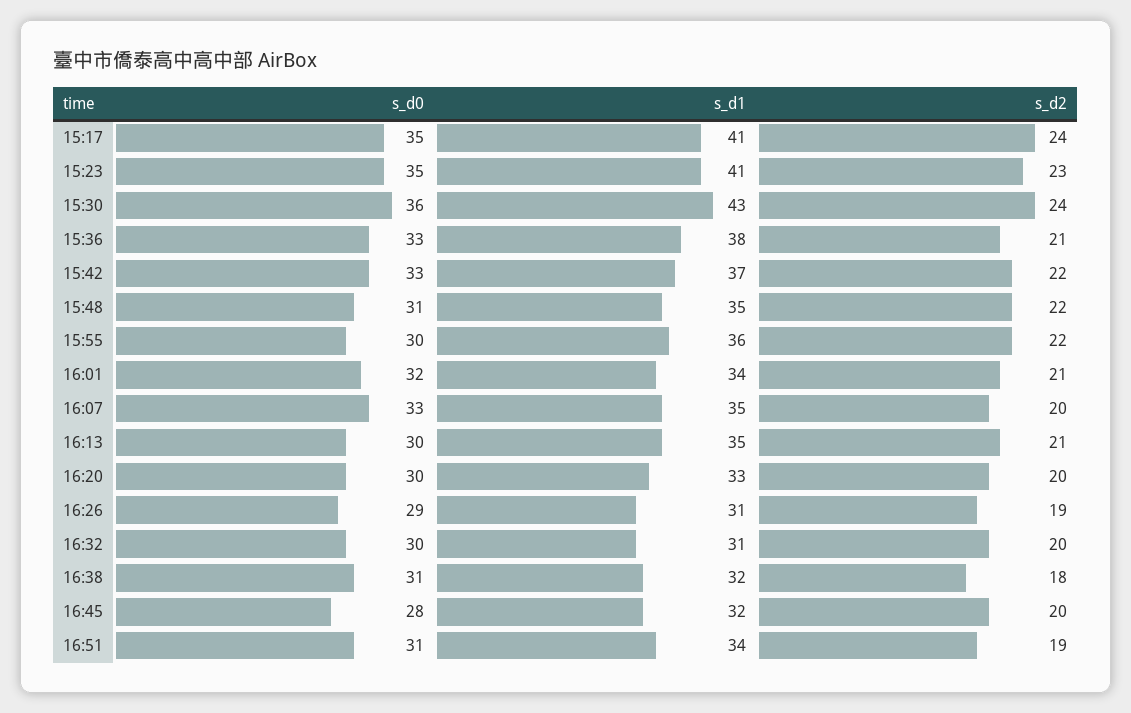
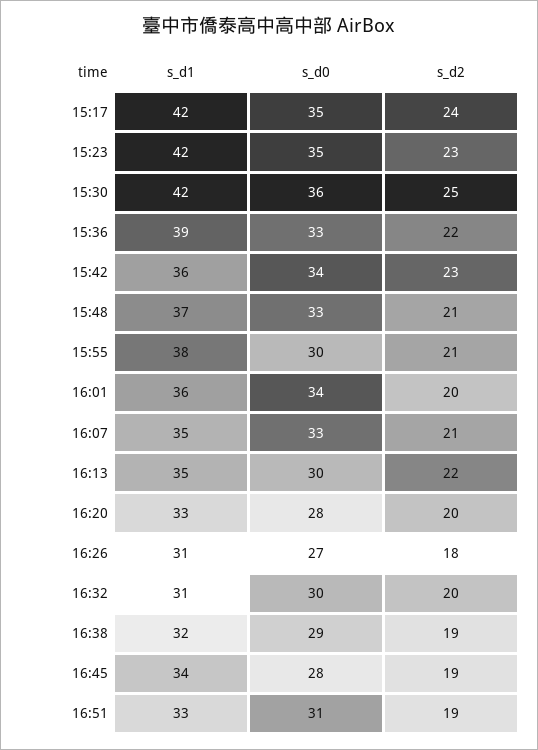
s_d1, 15:17: 41 -> 42
s_d1, 15:23: 41 -> 42
s_d1, 15:30: 43 -> 42
s_d2, 15:30: 24 -> 25
s_d1, 15:36: 38 -> 39
s_d2, 15:36: 21 -> 22
s_d0, 15:42: 33 -> 34
s_d1, 15:42: 37 -> 36
s_d2, 15:42: 22 -> 23
s_d0, 15:48: 31 -> 33
s_d1, 15:48: 35 -> 37
s_d2, 15:48: 22 -> 21
s_d1, 15:55: 36 -> 38
s_d2, 15:55: 22 -> 21
s_d0, 16:01: 32 -> 34
s_d1, 16:01: 34 -> 36
s_d2, 16:01: 21 -> 20
s_d2, 16:07: 20 -> 21
s_d2, 16:13: 21 -> 22
s_d0, 16:20: 30 -> 28
s_d0, 16:26: 29 -> 27
s_d2, 16:26: 19 -> 18
s_d0, 16:38: 31 -> 29
s_d2, 16:38: 18 -> 19
s_d1, 16:45: 32 -> 34
s_d2, 16:45: 20 -> 19
s_d1, 16:51: 34 -> 33

